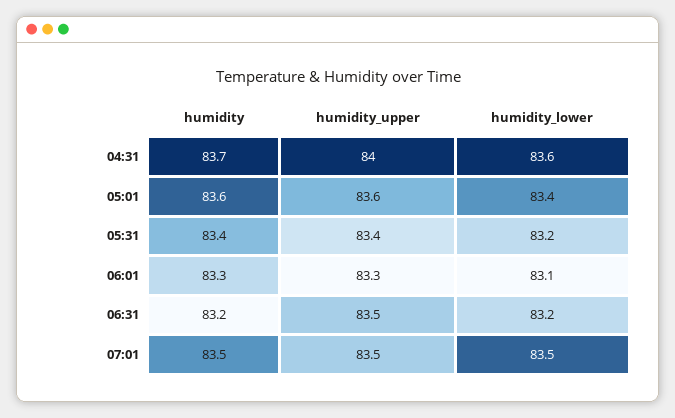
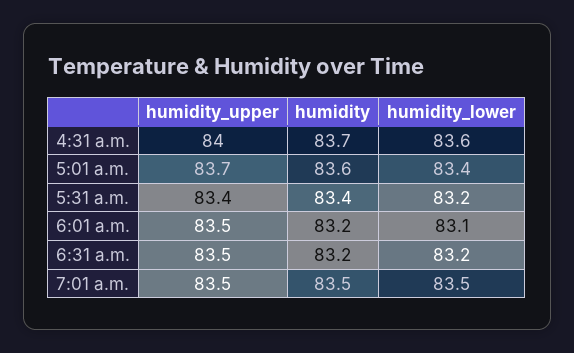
humidity_upper, 05:01: 83.6 -> 83.7
humidity, 06:01: 83.3 -> 83.2
humidity_upper, 06:01: 83.3 -> 83.5

